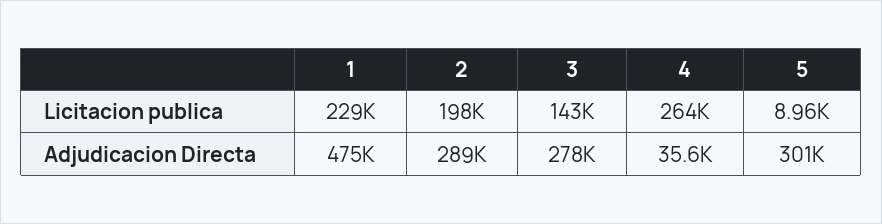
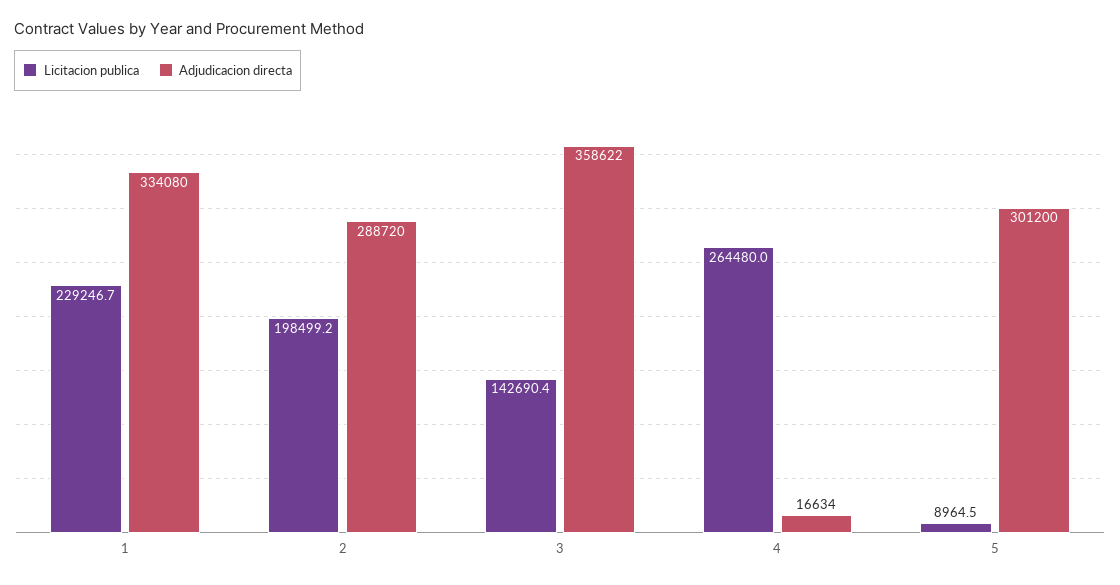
Adjudicacion Directa, 1: 475000 -> 334080
Adjudicacion Directa, 3: 278000 -> 358622
Adjudicacion Directa, 4: 35600 -> 16634

